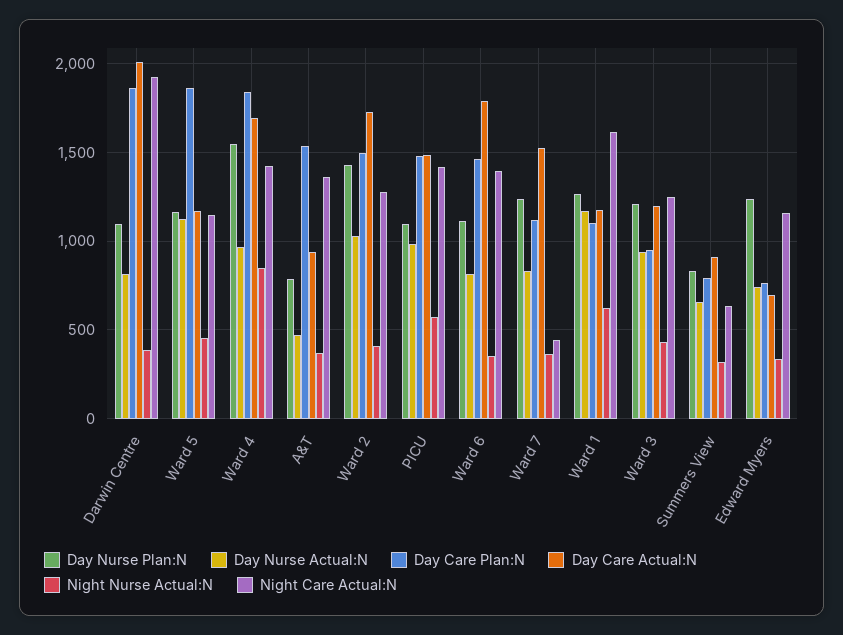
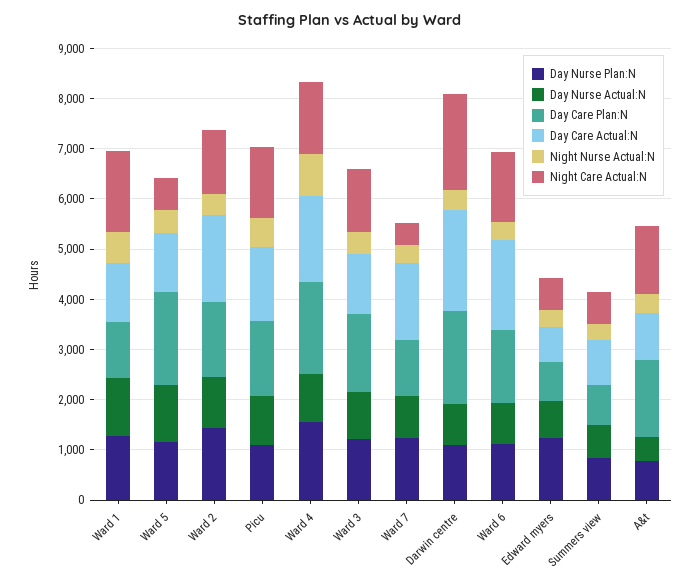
Night Care Actual:N, Ward 5: 1150 -> 600
Day Care Plan:N, Ward 3: 950 -> 1600
Night Care Actual:N, Edward Myers: 1150 -> 600

